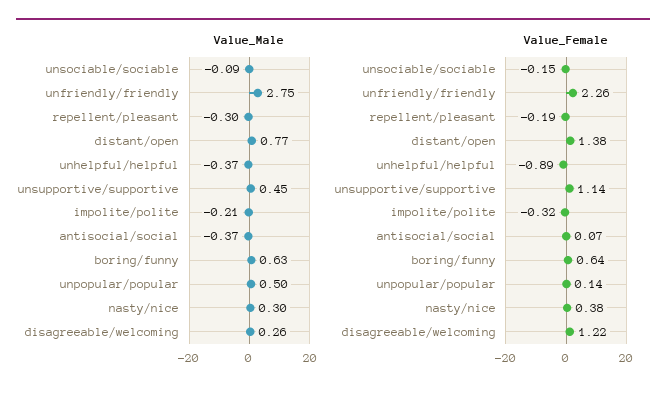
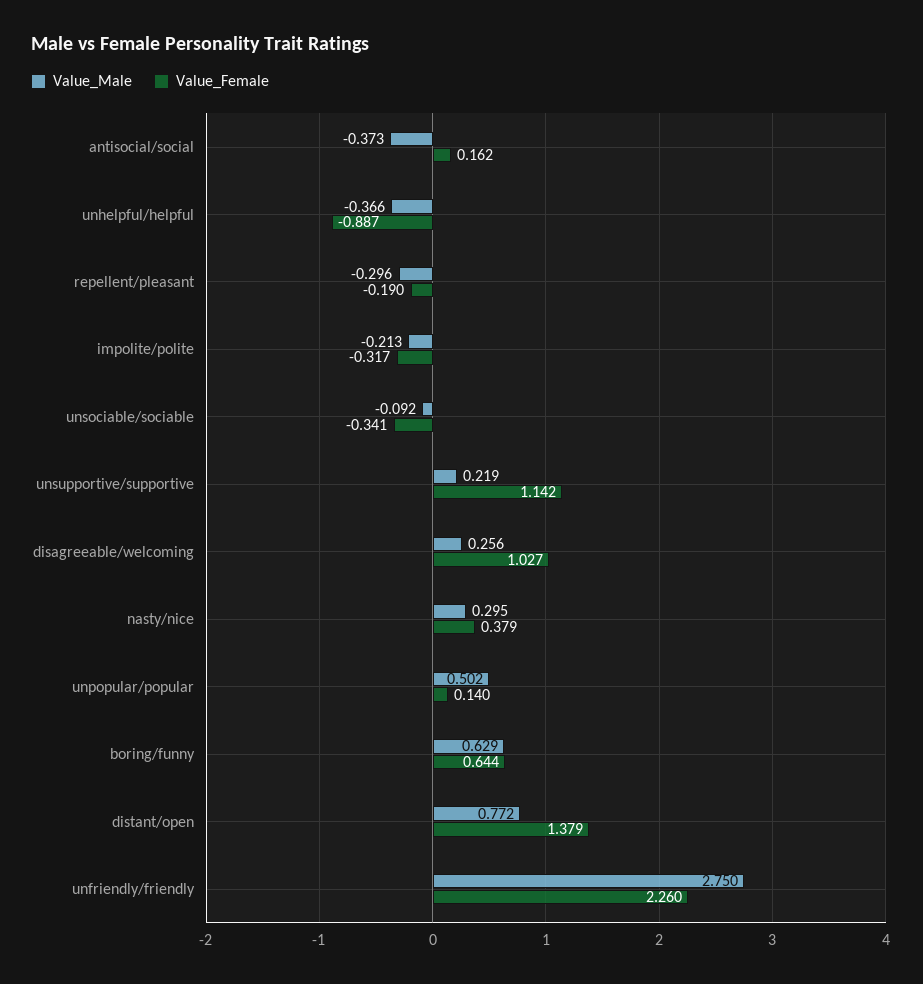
Value_Male, unsupportive/supportive: 0.45 -> 0.219
Value_Female, unsociable/sociable: -0.15 -> -0.341
Value_Female, antisocial/social: 0.07 -> 0.162
Value_Female, disagreeable/welcoming: 1.22 -> 1.027

